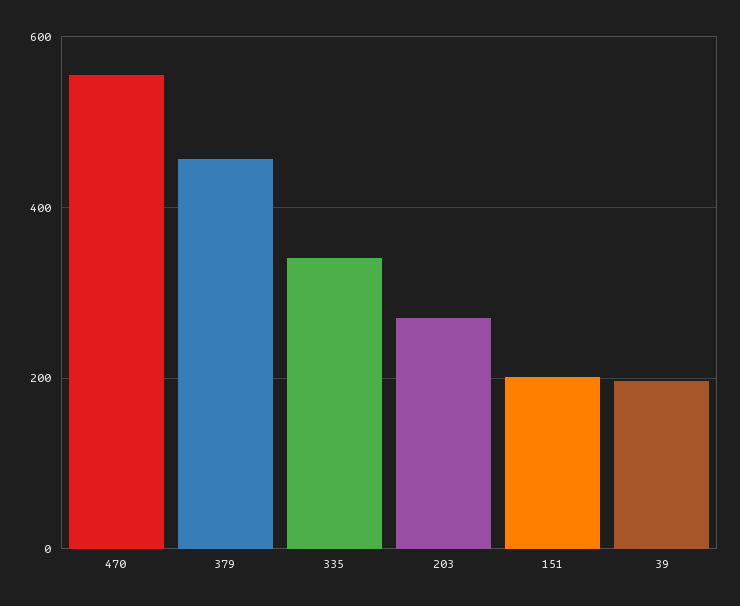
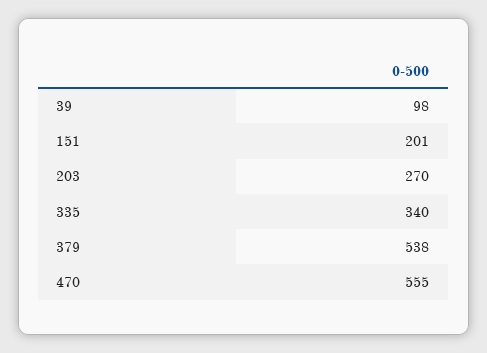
379: 460 -> 538
39: 200 -> 98

